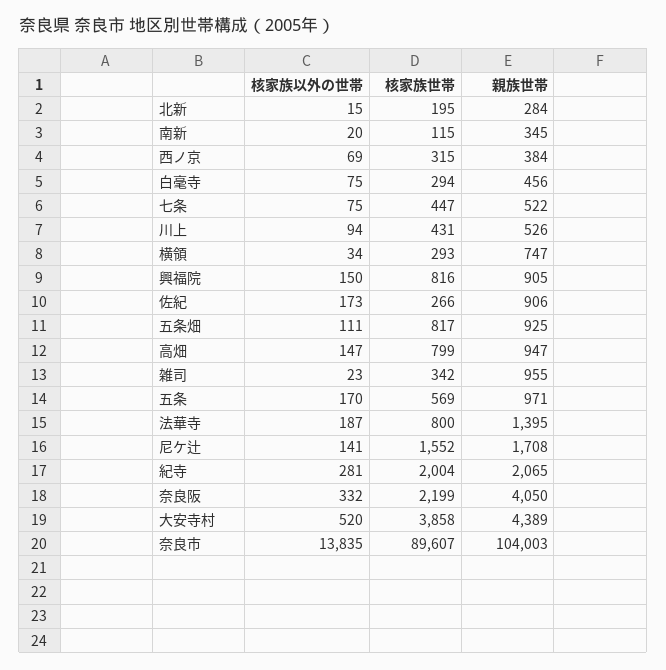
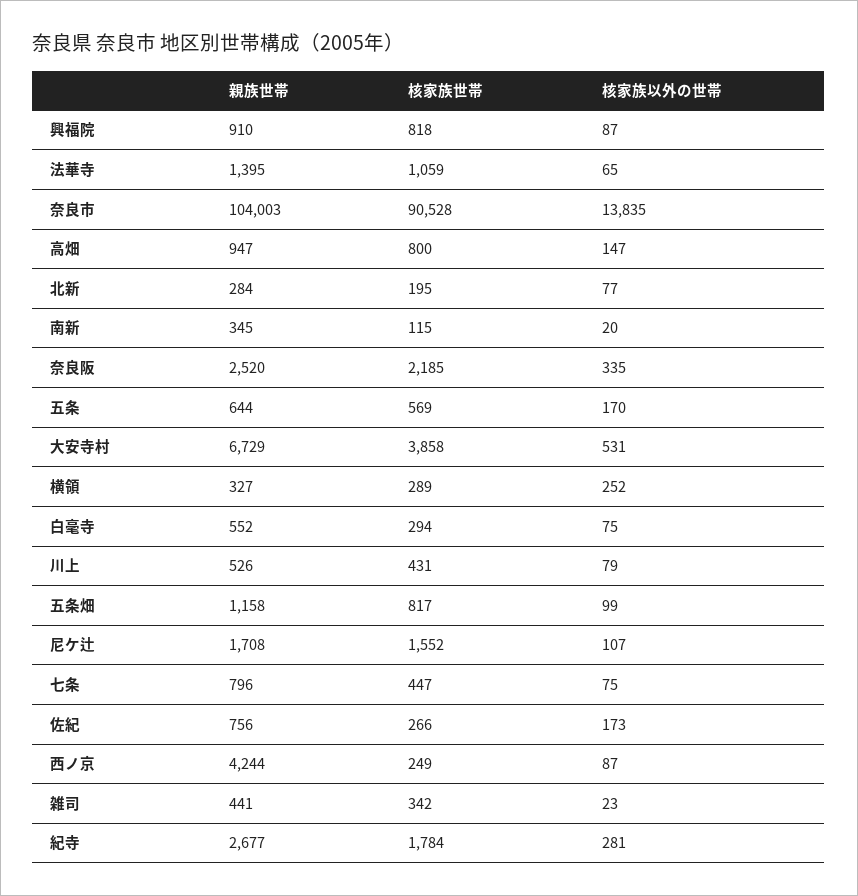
核家族以外の世帯, 北新: 15 -> 77
核家族以外の世帯, 西ノ京: 69 -> 87
核家族世帯, 西ノ京: 315 -> 249
親族世帯, 西ノ京: 384 -> 4244
親族世帯, 白毫寺: 456 -> 552
親族世帯, 七条: 522 -> 796
核家族以外の世帯, 川上: 94 -> 79
核家族以外の世帯, 横領: 34 -> 252
核家族世帯, 横領: 293 -> 289
親族世帯, 横領: 747 -> 327
核家族以外の世帯, 興福院: 150 -> 87
核家族世帯, 興福院: 816 -> 818
親族世帯, 興福院: 905 -> 910
親族世帯, 佐紀: 906 -> 756
核家族以外の世帯, 五条畑: 111 -> 99
親族世帯, 五条畑: 925 -> 1158
核家族世帯, 高畑: 799 -> 800
親族世帯, 雑司: 955 -> 441
親族世帯, 五条: 971 -> 644
核家族以外の世帯, 法華寺: 187 -> 65
核家族世帯, 法華寺: 800 -> 1059
核家族以外の世帯, 尼ケ辻: 141 -> 107
核家族世帯, 紀寺: 2004 -> 1784
親族世帯, 紀寺: 2065 -> 2677
核家族以外の世帯, 奈良阪: 332 -> 335
核家族世帯, 奈良阪: 2199 -> 2185
親族世帯, 奈良阪: 4050 -> 2520
核家族以外の世帯, 大安寺村: 520 -> 531
親族世帯, 大安寺村: 4389 -> 6729
核家族世帯, 奈良市: 89607 -> 90528

